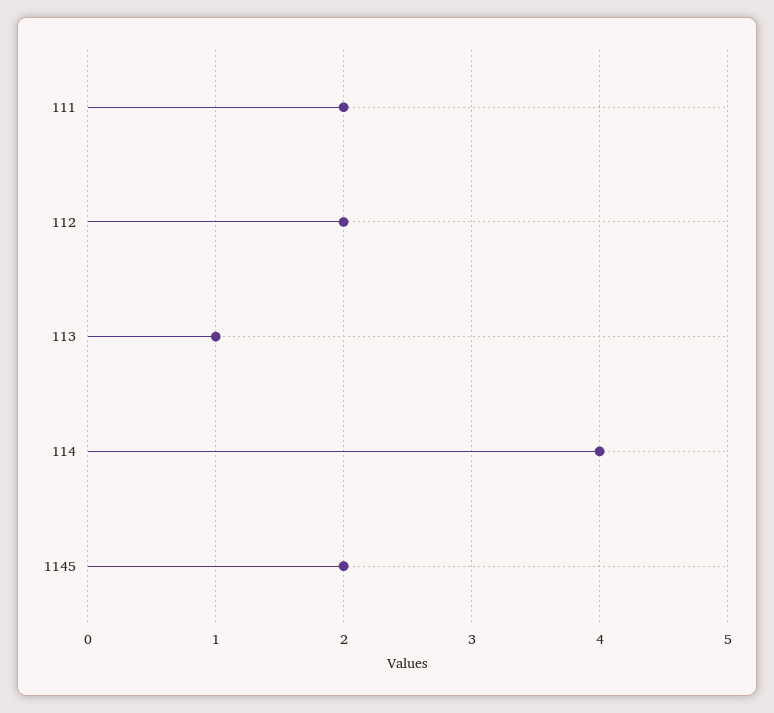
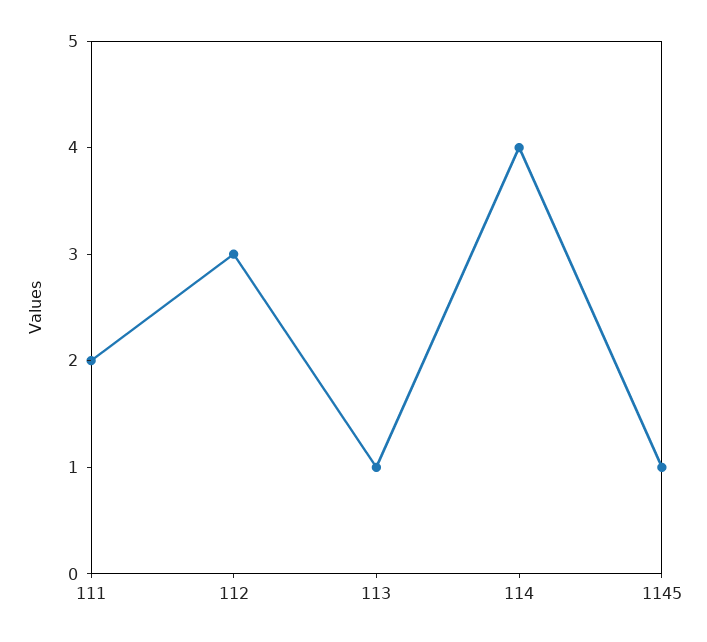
112: 2 -> 3
1145: 2 -> 1

